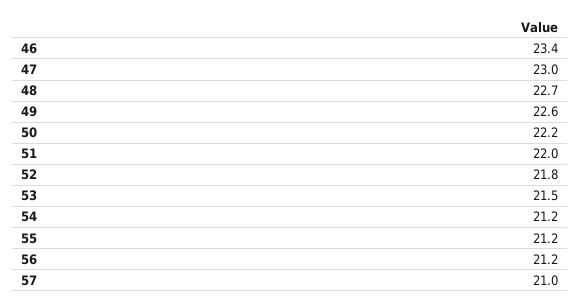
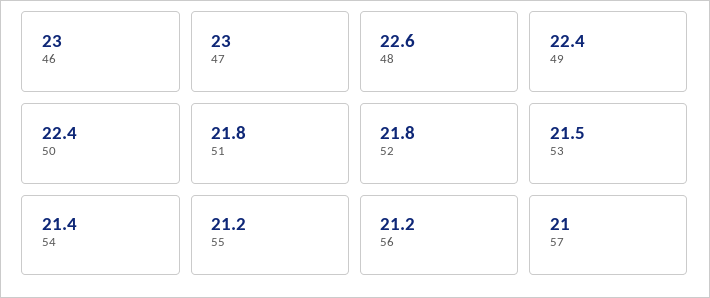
46: 23.4 -> 23
48: 22.7 -> 22.6
49: 22.6 -> 22.4
50: 22.2 -> 22.4
51: 22 -> 21.8
54: 21.2 -> 21.4

